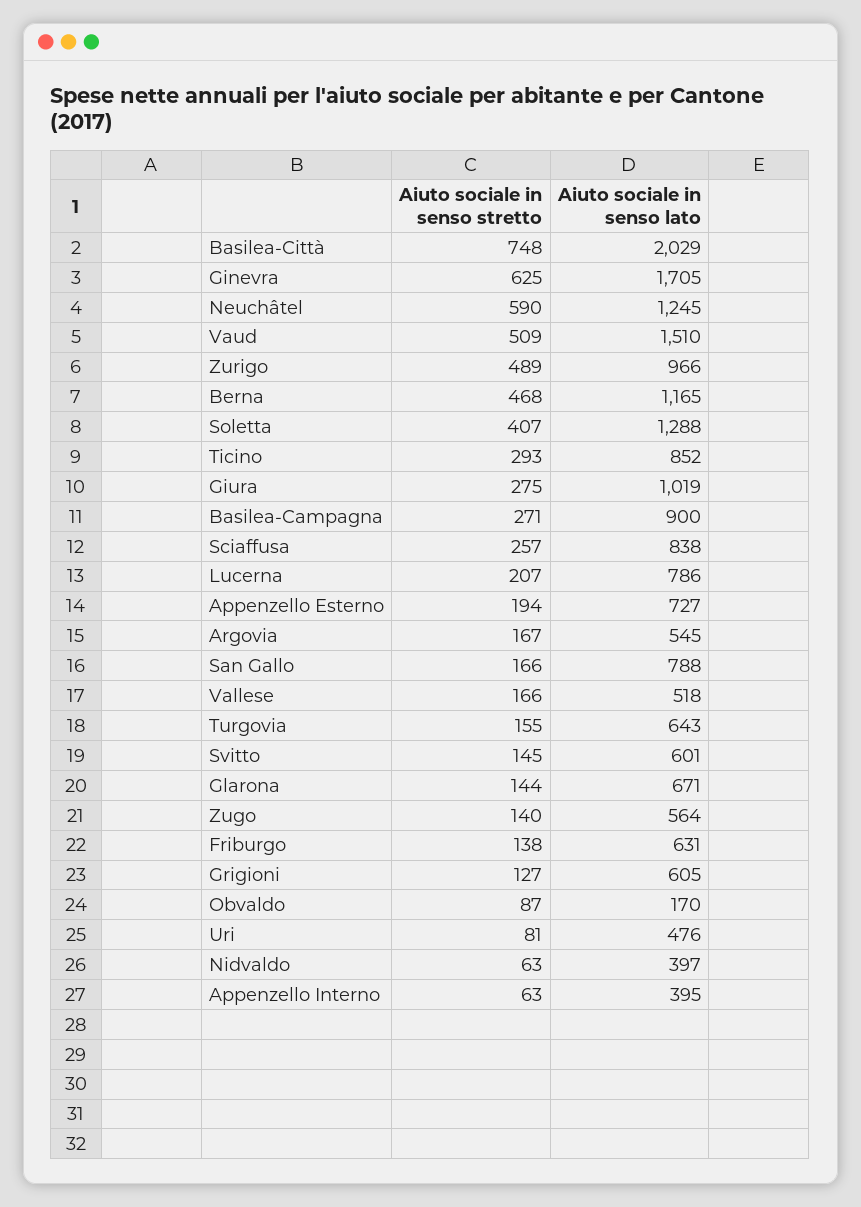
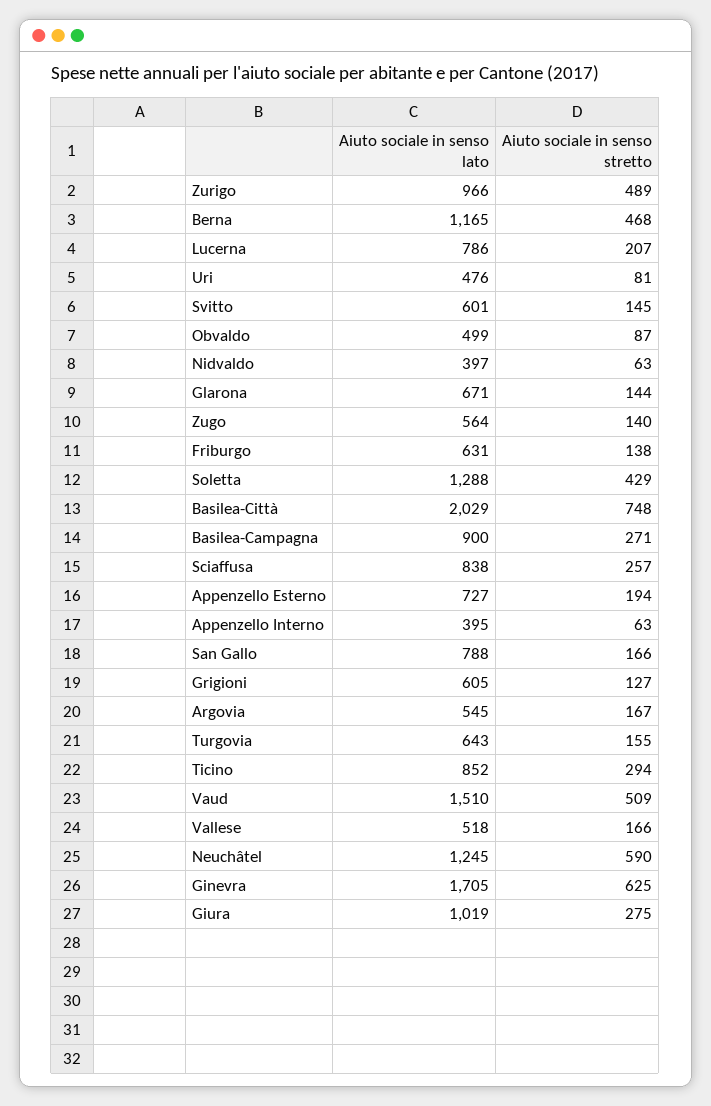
Aiuto sociale in senso stretto, Soletta: 407 -> 429
Aiuto sociale in senso stretto, Ticino: 293 -> 294
Aiuto sociale in senso lato, Obvaldo: 170 -> 499

